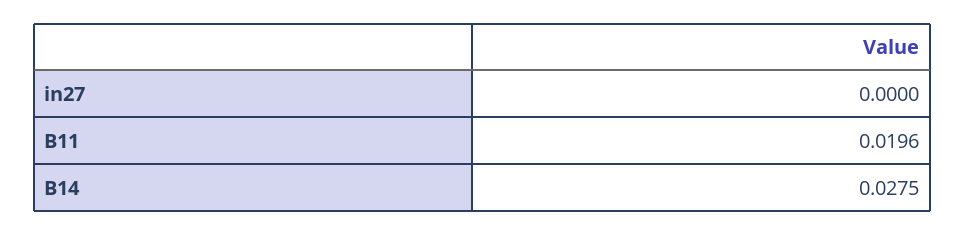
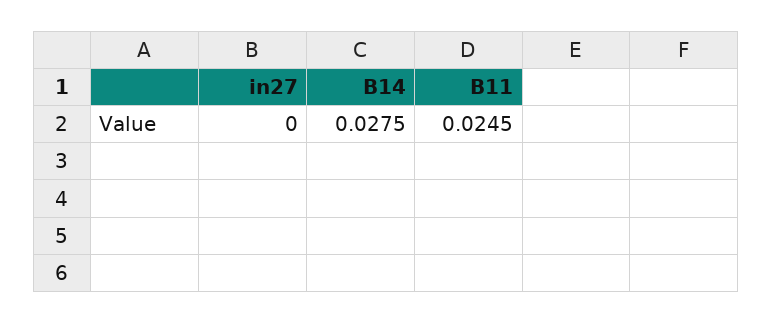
B11: 0.0196 -> 0.0245

